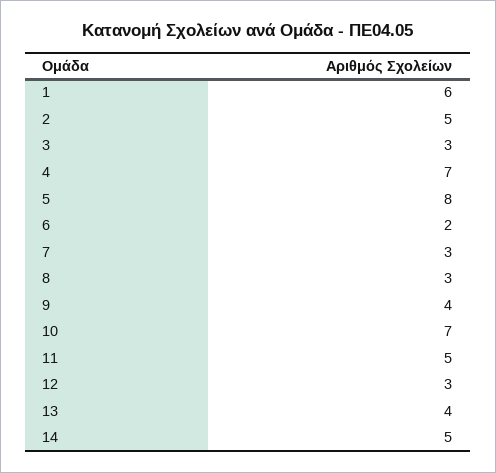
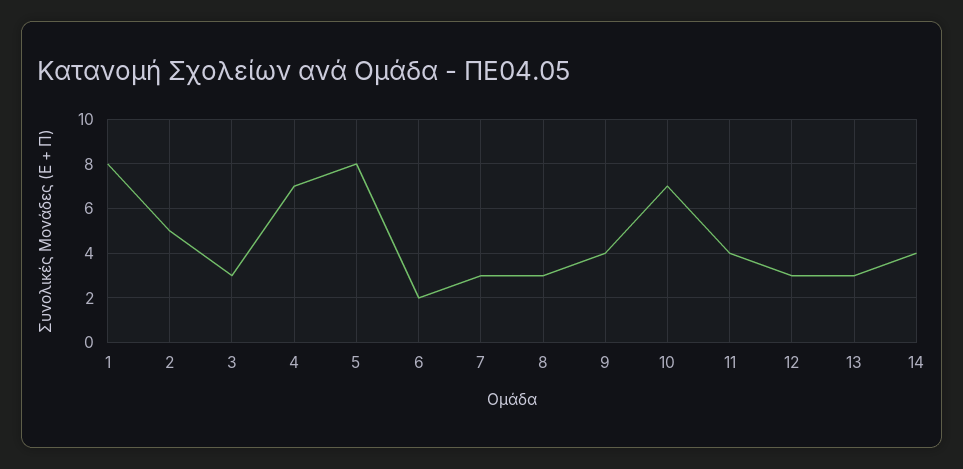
1: 6 -> 8
11: 5 -> 4
13: 4 -> 3
14: 5 -> 4

